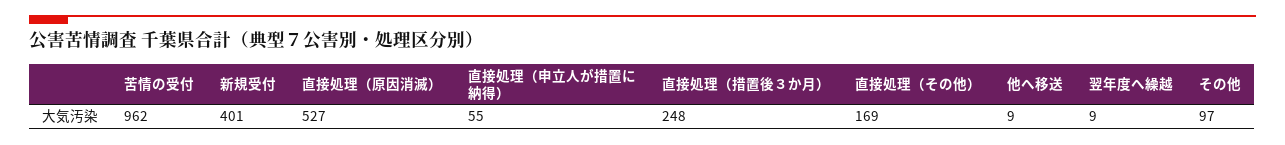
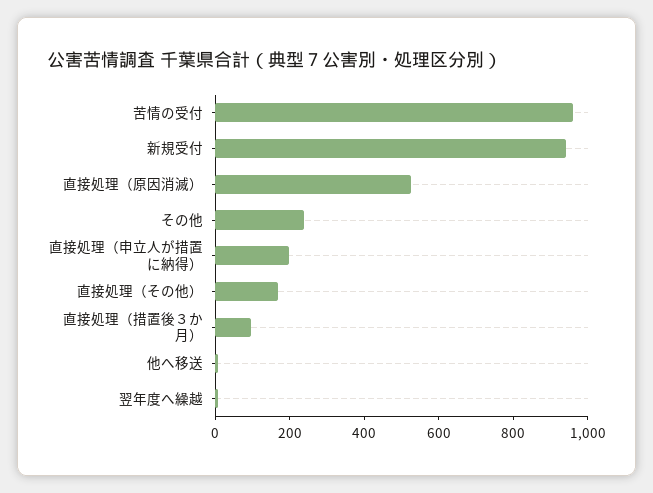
新規受付: 401 -> 950
直接処理（申立人が措置に納得）: 55 -> 200
直接処理（措置後３か月）: 248 -> 100
その他: 97 -> 250

